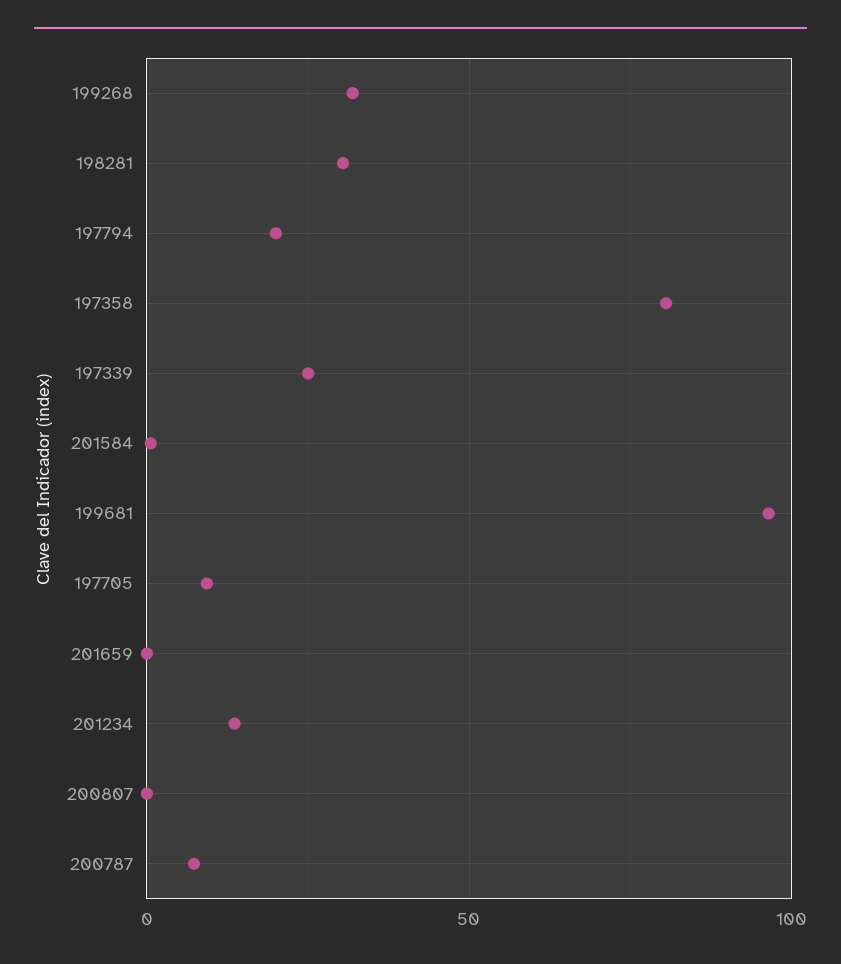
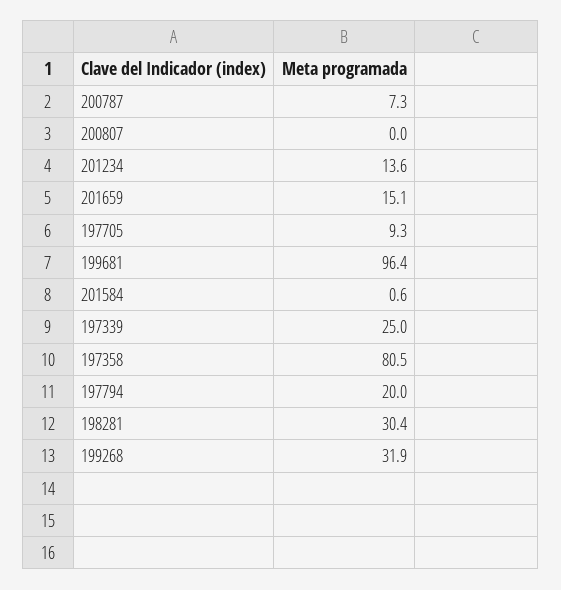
201659: 0 -> 15.1

